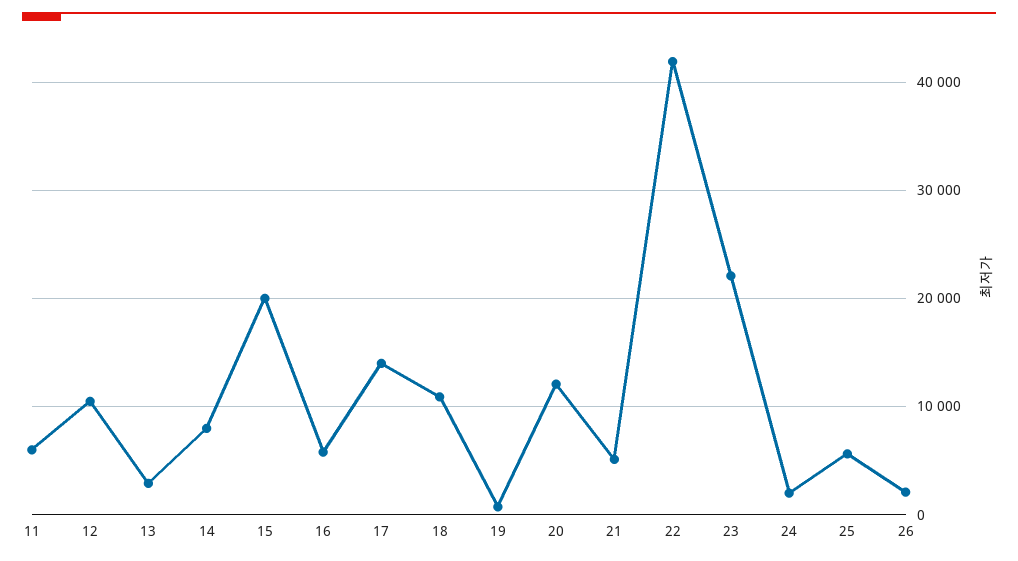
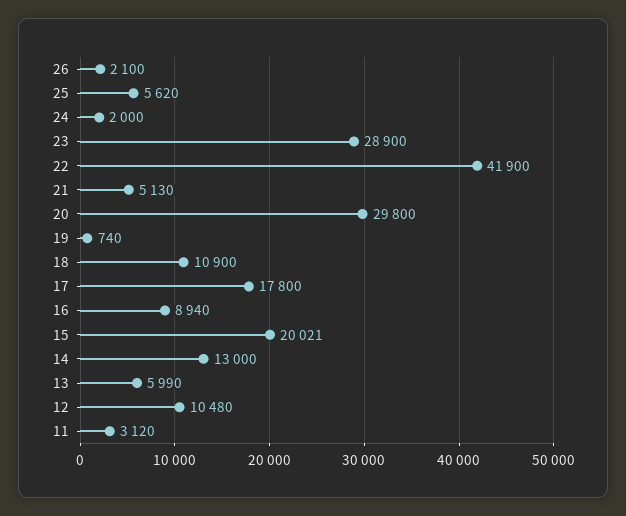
11: 6000 -> 3120
13: 3000 -> 5990
14: 8000 -> 13000
16: 6000 -> 8940
17: 14000 -> 17800
20: 12000 -> 29800
23: 22000 -> 28900

